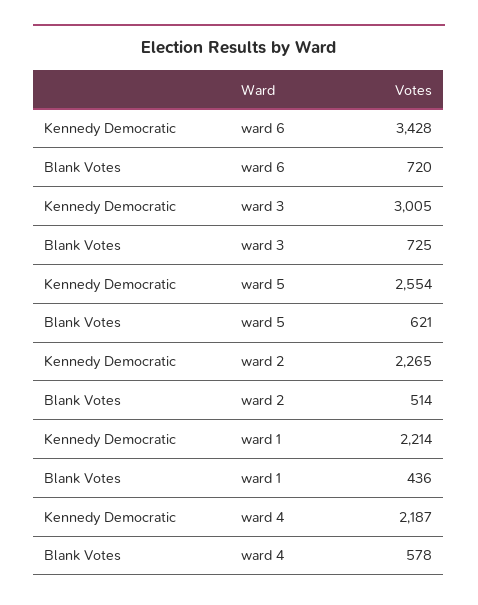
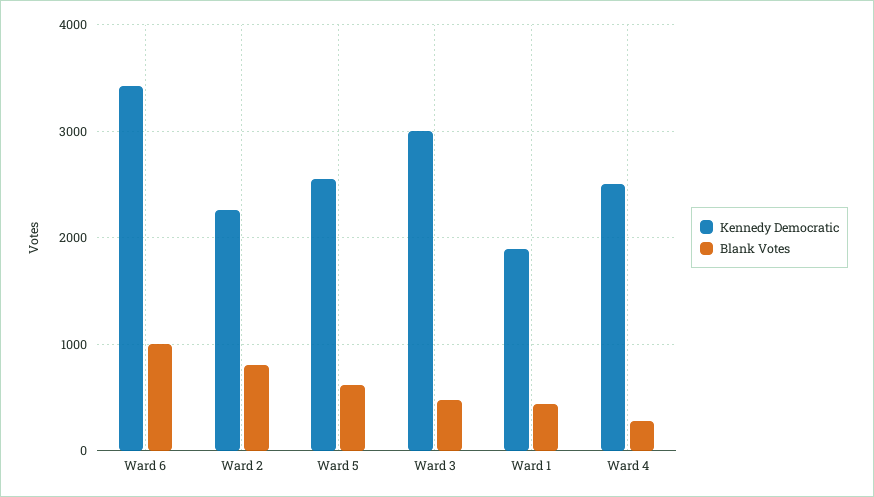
Blank Votes, ward 6: 720 -> 1000
Blank Votes, ward 3: 725 -> 500
Blank Votes, ward 2: 514 -> 800
Kennedy Democratic, ward 1: 2214 -> 1900
Kennedy Democratic, ward 4: 2187 -> 2500
Blank Votes, ward 4: 578 -> 300

